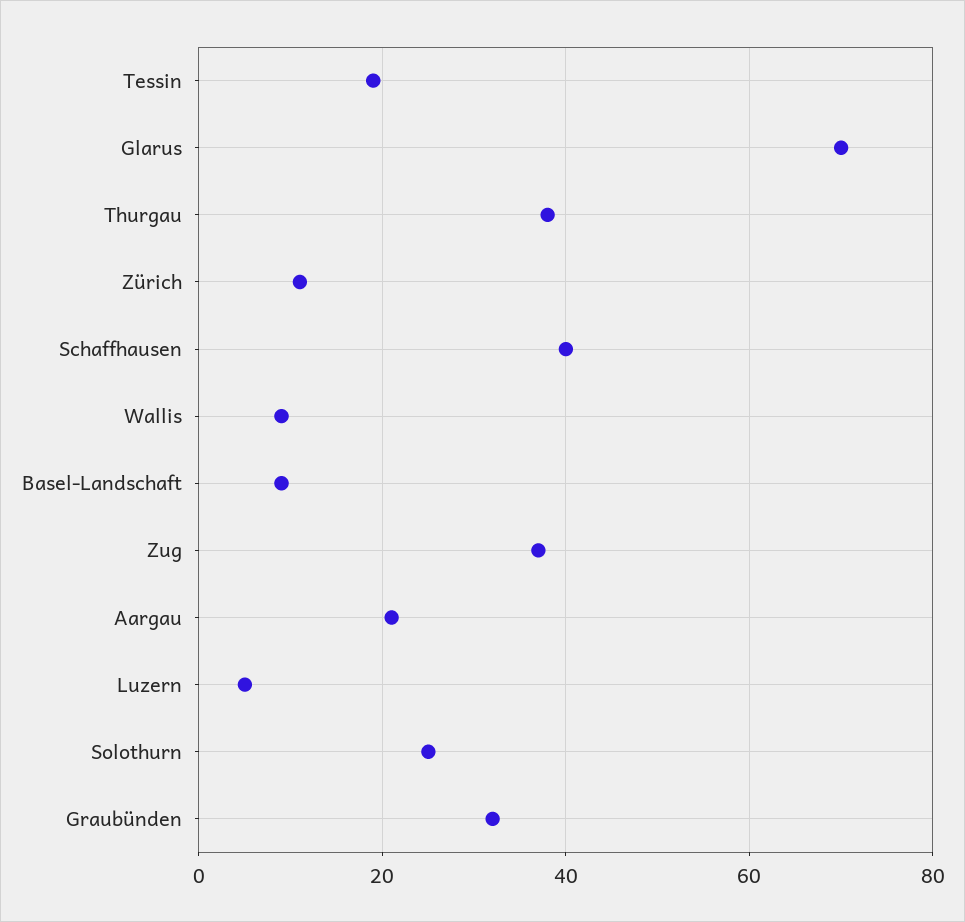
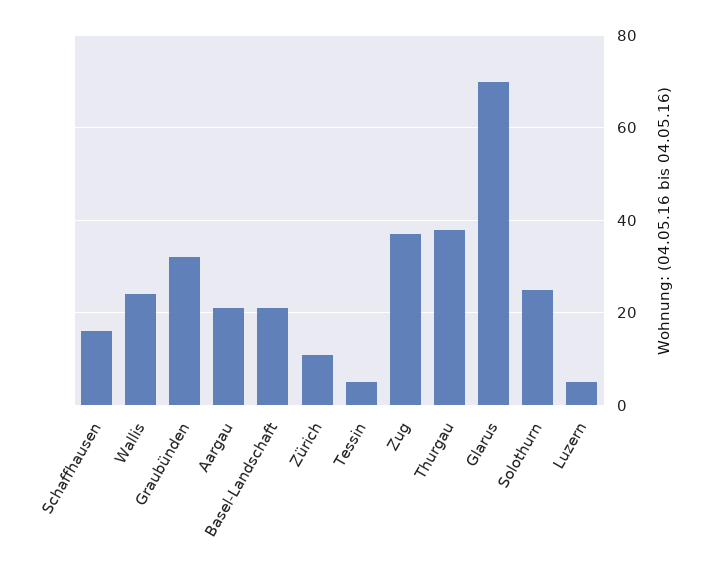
Tessin: 20 -> 5
Schaffhausen: 40 -> 15
Wallis: 10 -> 25
Basel-Landschaft: 10 -> 20

